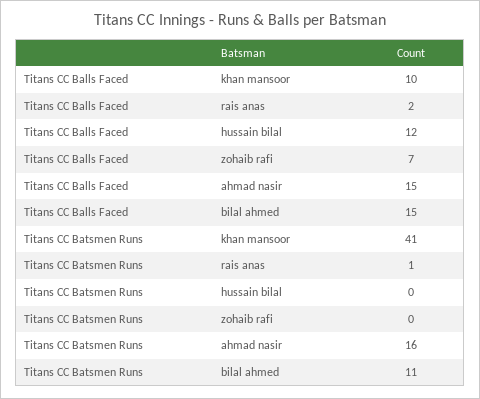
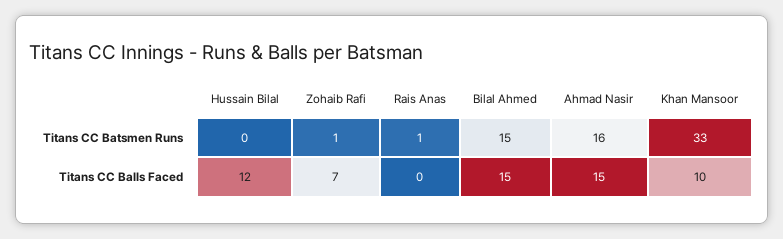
Titans CC Balls Faced, rais anas: 2 -> 0
Titans CC Batsmen Runs, khan mansoor: 41 -> 33
Titans CC Batsmen Runs, zohaib rafi: 0 -> 1
Titans CC Batsmen Runs, bilal ahmed: 11 -> 15

